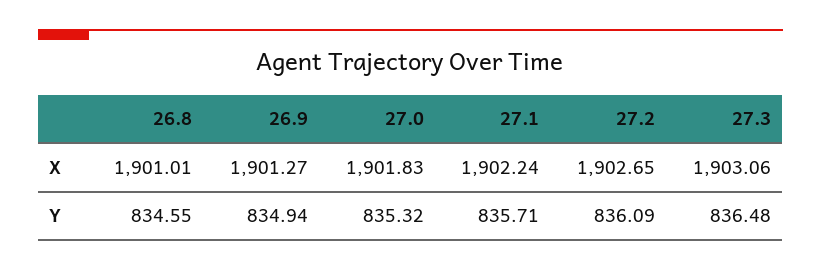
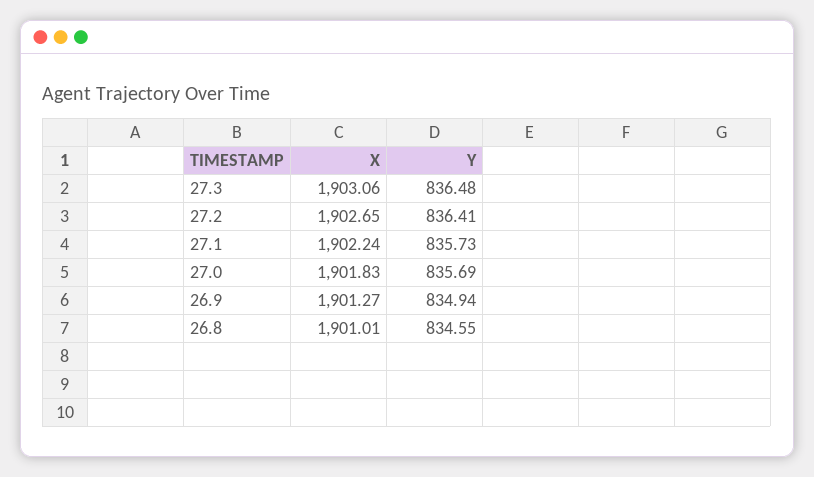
27.0, Y: 835.32 -> 835.69
27.1, Y: 835.71 -> 835.73
27.2, Y: 836.09 -> 836.41

